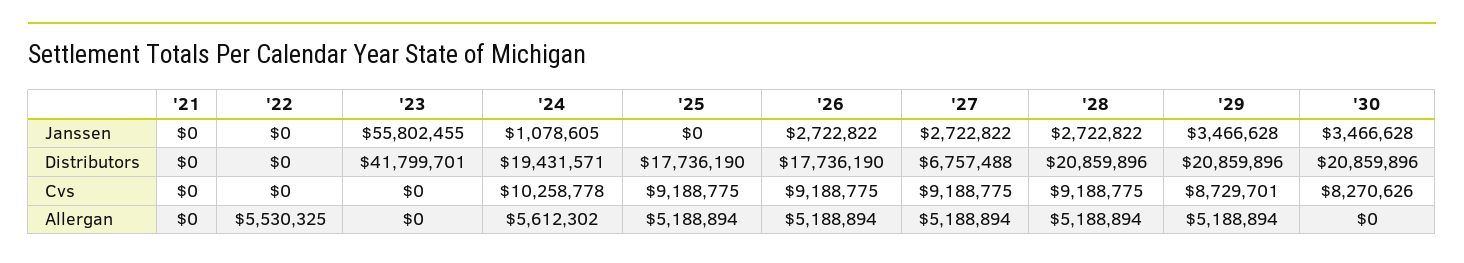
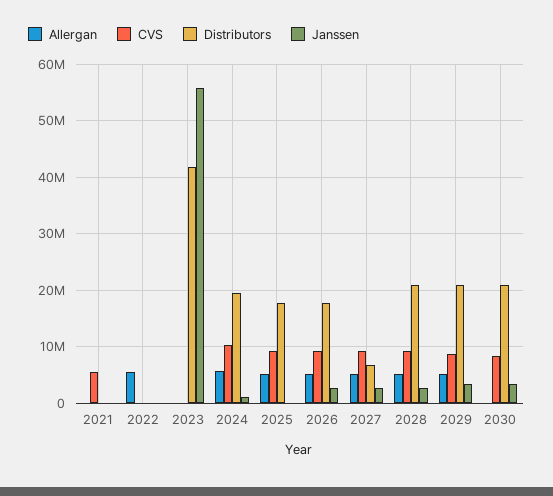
Cvs, '21: 0 -> 6000000

